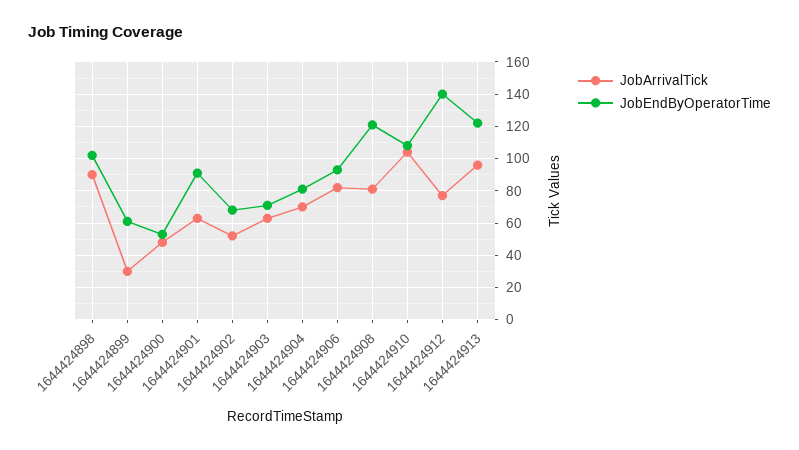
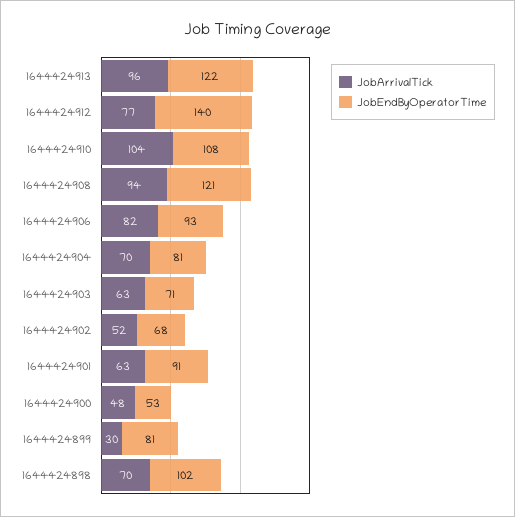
JobArrivalTick, 1644424898: 90 -> 70
JobEndByOperatorTime, 1644424899: 60 -> 81
JobArrivalTick, 1644424908: 80 -> 94

